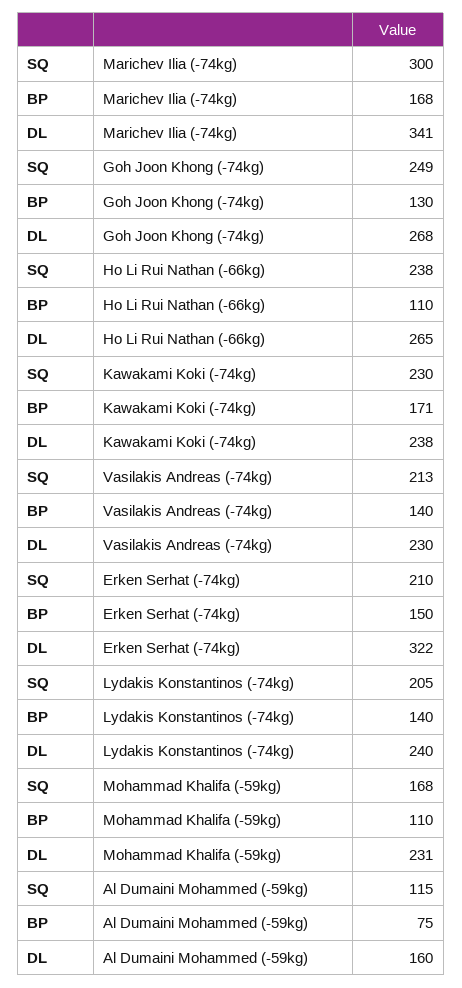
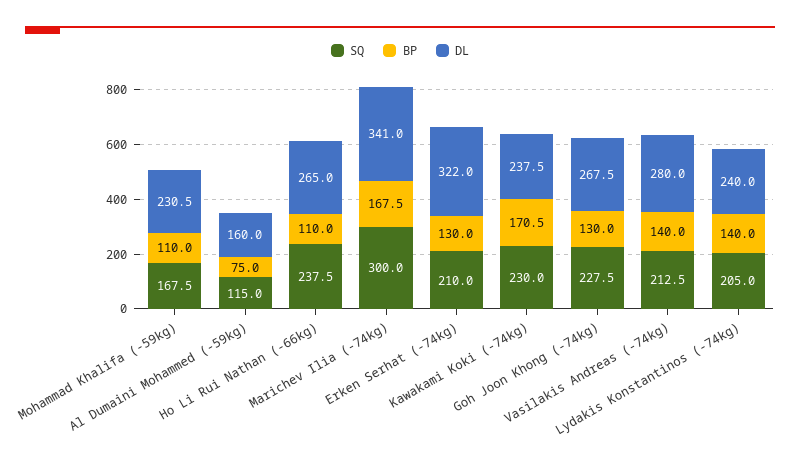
SQ, Goh Joon Khong (-74kg): 249 -> 227.5
DL, Vasilakis Andreas (-74kg): 230 -> 280
BP, Erken Serhat (-74kg): 150 -> 130

